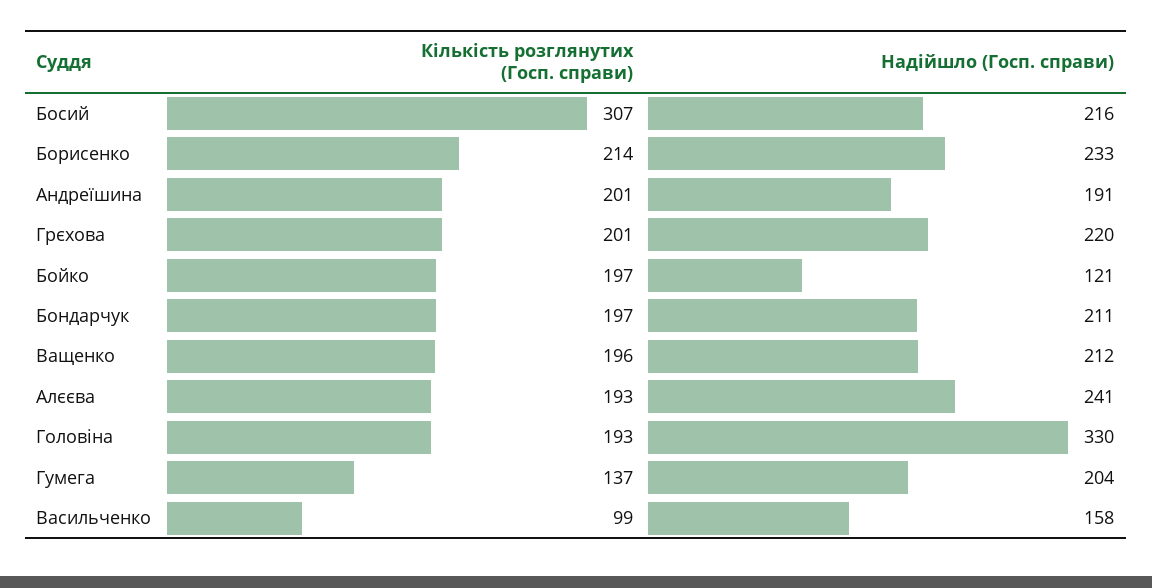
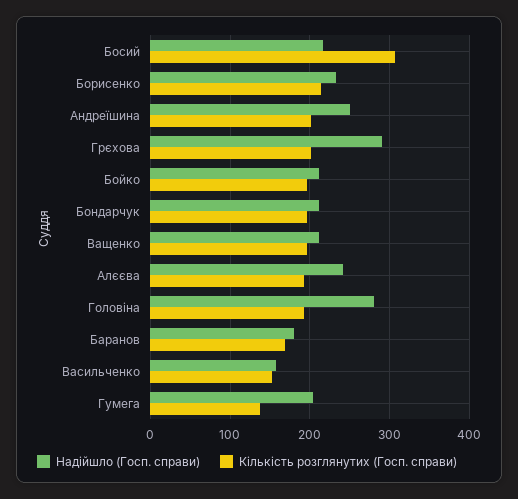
Надійшло (Госп. справи), Андреїшина: 191 -> 250
Надійшло (Госп. справи), Грєхова: 220 -> 290
Надійшло (Госп. справи), Бойко: 121 -> 210
Надійшло (Госп. справи), Головіна: 330 -> 280
Кількість розглянутих (Госп. справи), Васильченко: 99 -> 150
Надійшло (Госп. справи), Баранов: none -> 180
Кількість розглянутих (Госп. справи), Баранов: none -> 170

